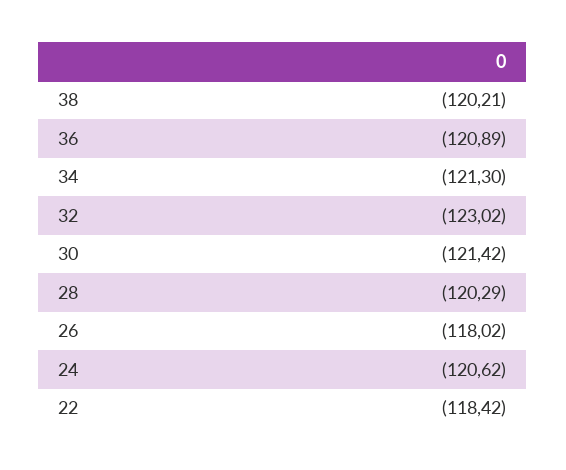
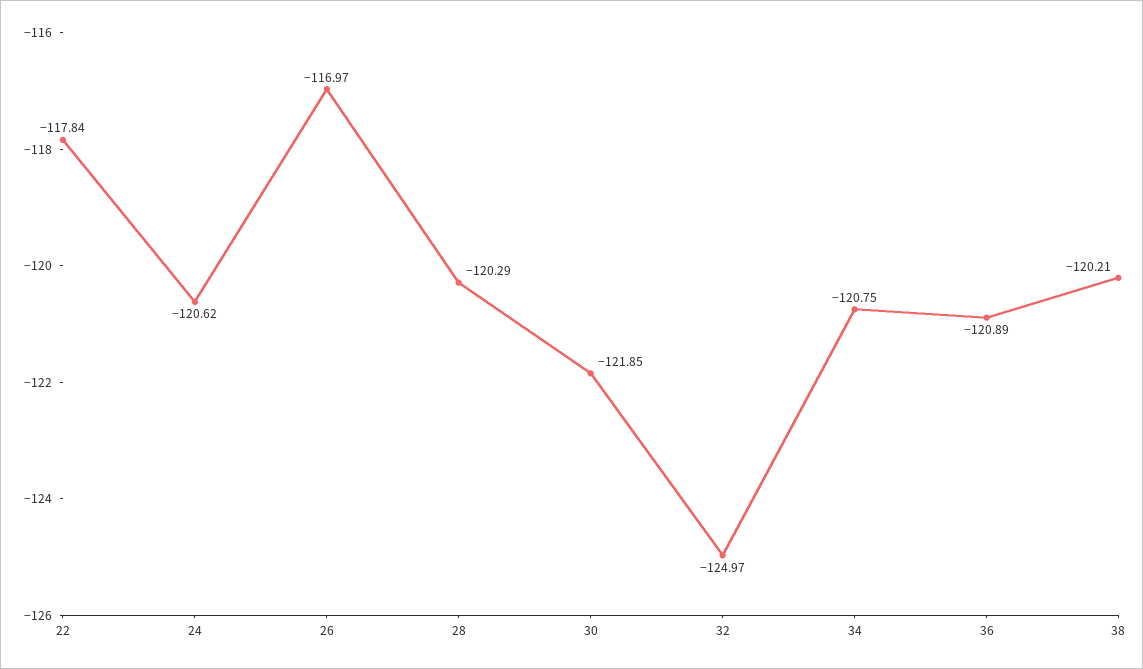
34: -121.3 -> -120.75
32: -123.02 -> -124.97
30: -121.42 -> -121.85
26: -118.02 -> -116.97
22: -118.42 -> -117.84

